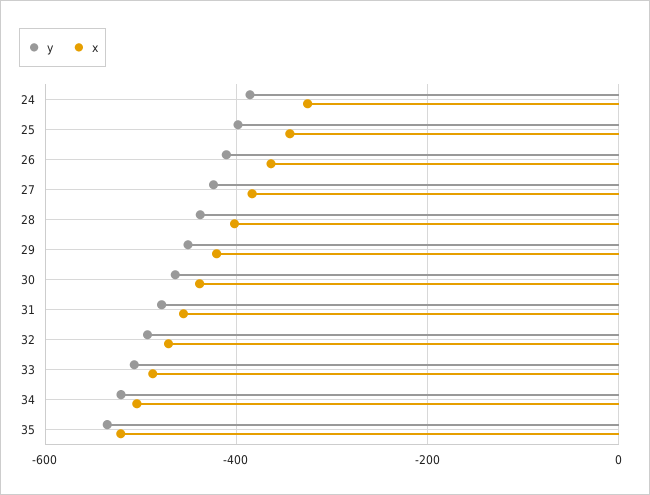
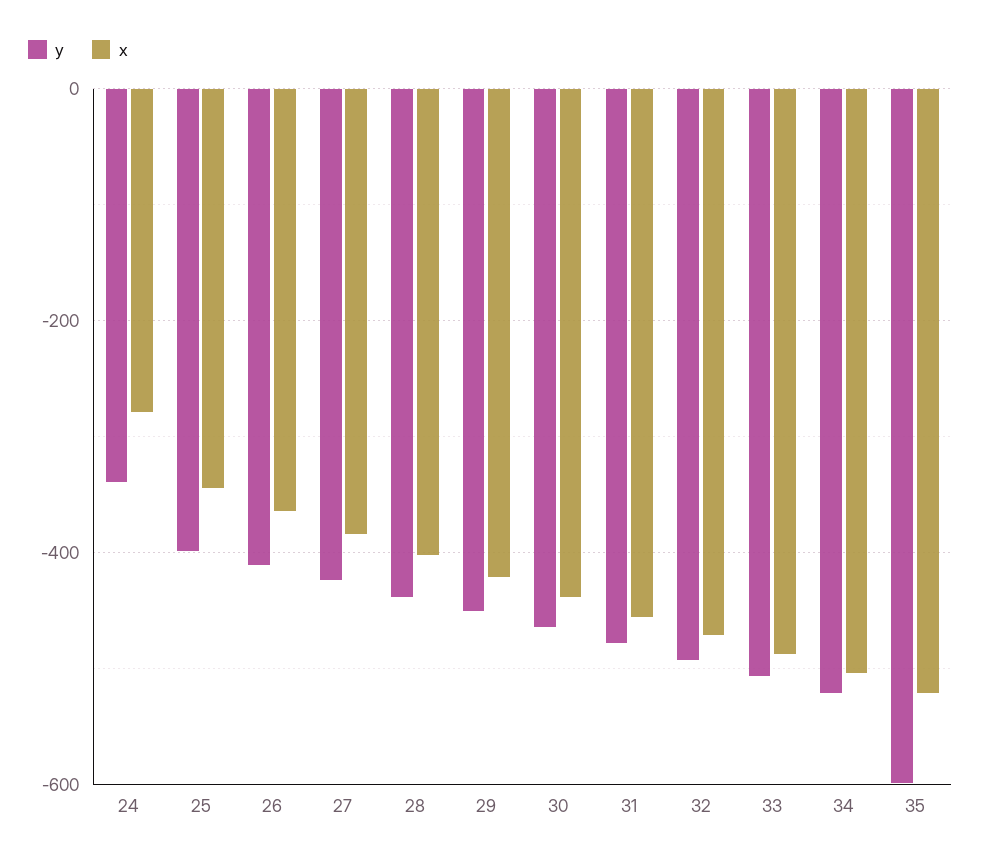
y, 24: -380 -> -340
x, 24: -320 -> -280
y, 35: -540 -> -600

